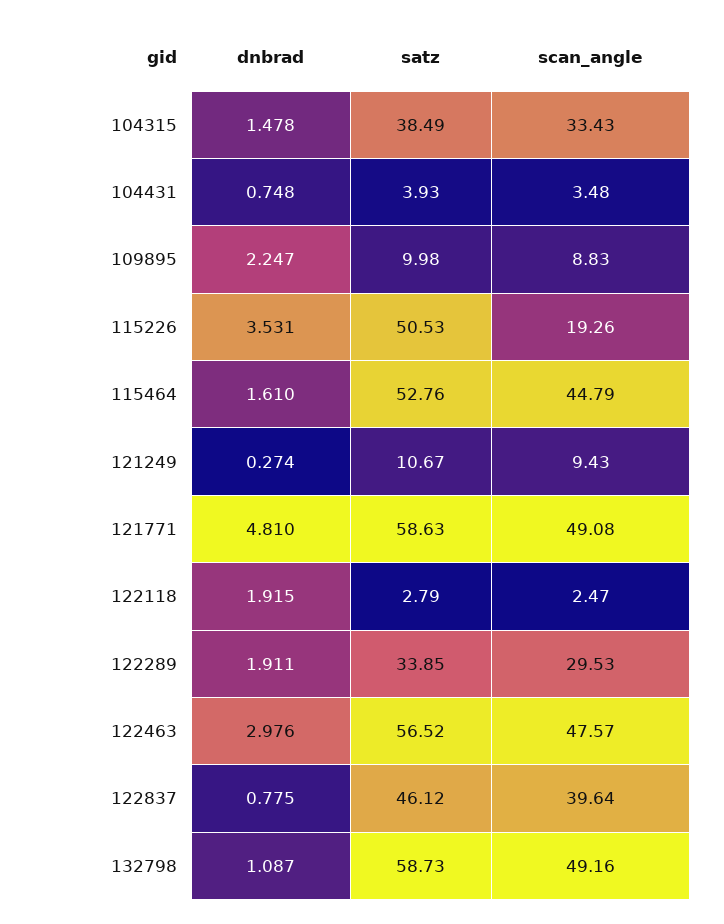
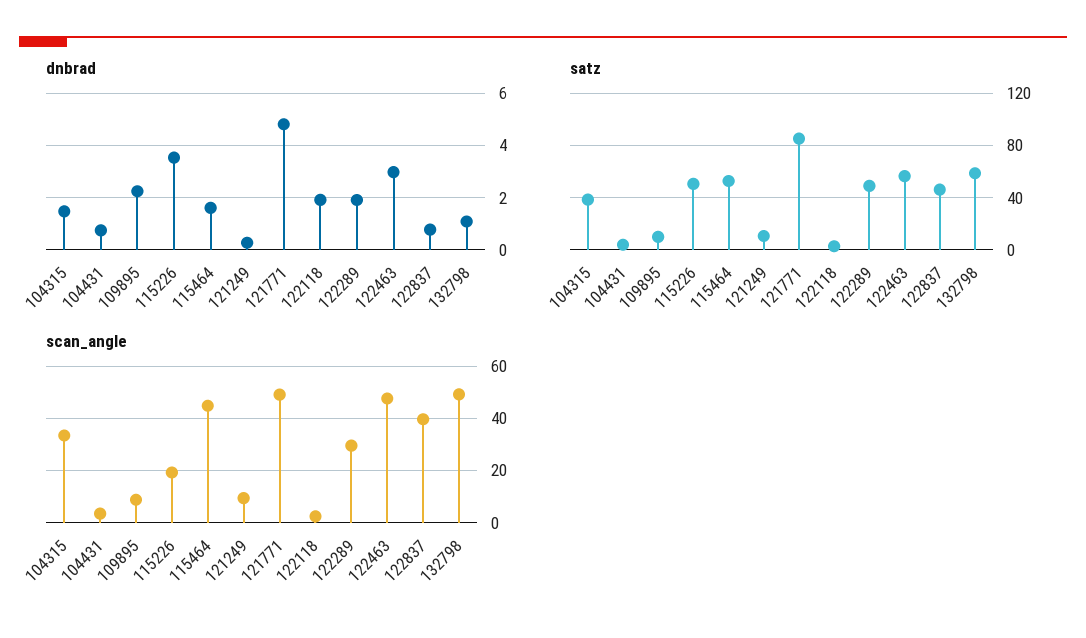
satz, 121771: 58.63 -> 85
satz, 122289: 33.85 -> 50

